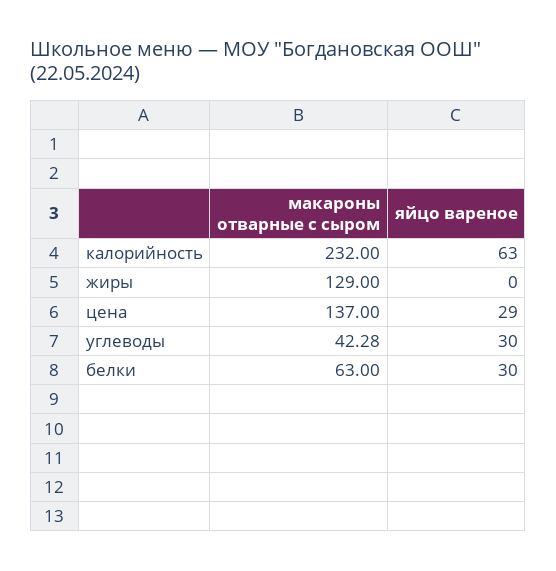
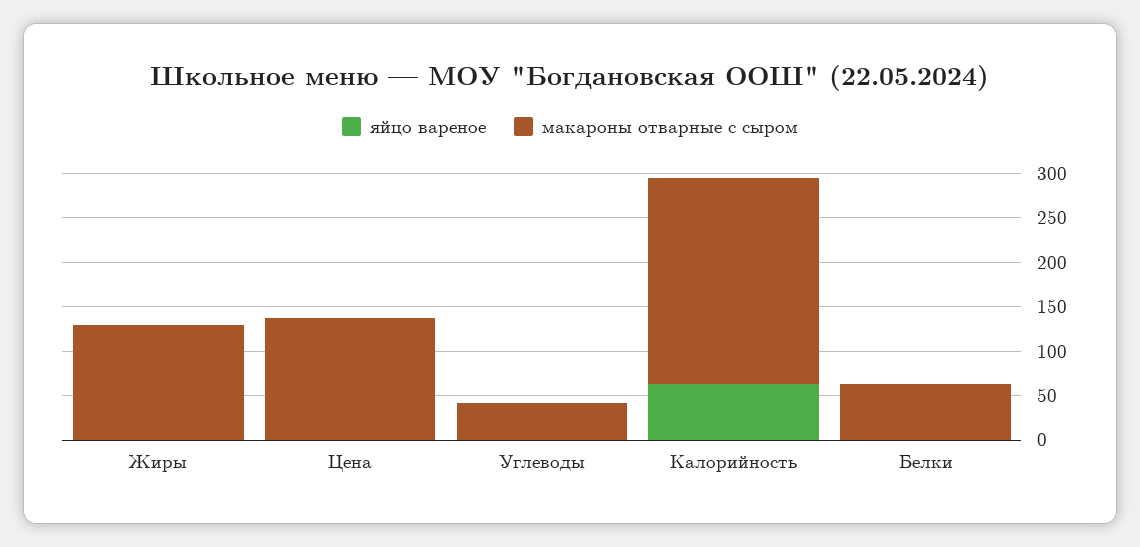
яйцо вареное, цена: 29 -> 0
яйцо вареное, углеводы: 30 -> 0
яйцо вареное, белки: 30 -> 0

